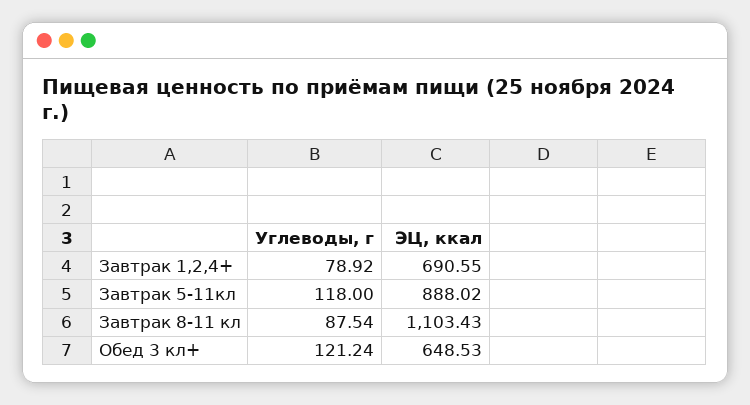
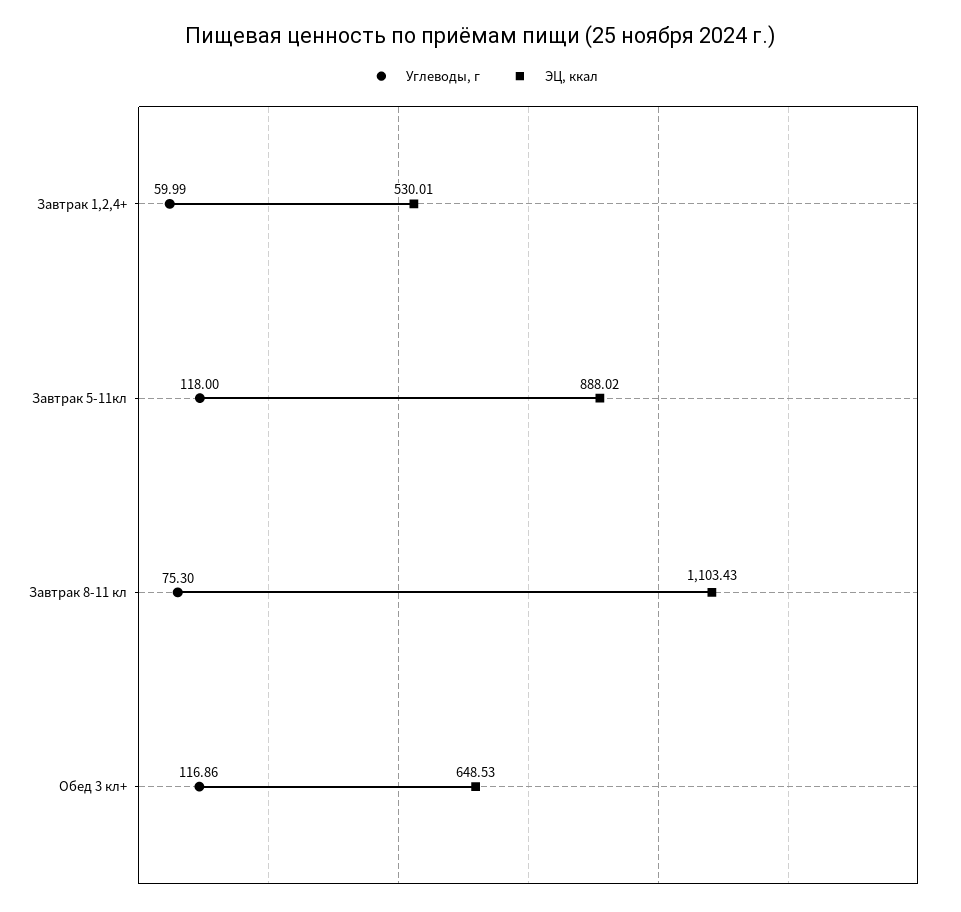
Углеводы, г, Завтрак 1,2,4+: 78.92 -> 59.99
ЭЦ, ккал, Завтрак 1,2,4+: 690.55 -> 530.01
Углеводы, г, Завтрак 8-11 кл: 87.54 -> 75.3
Углеводы, г, Обед 3 кл+: 121.24 -> 116.86

